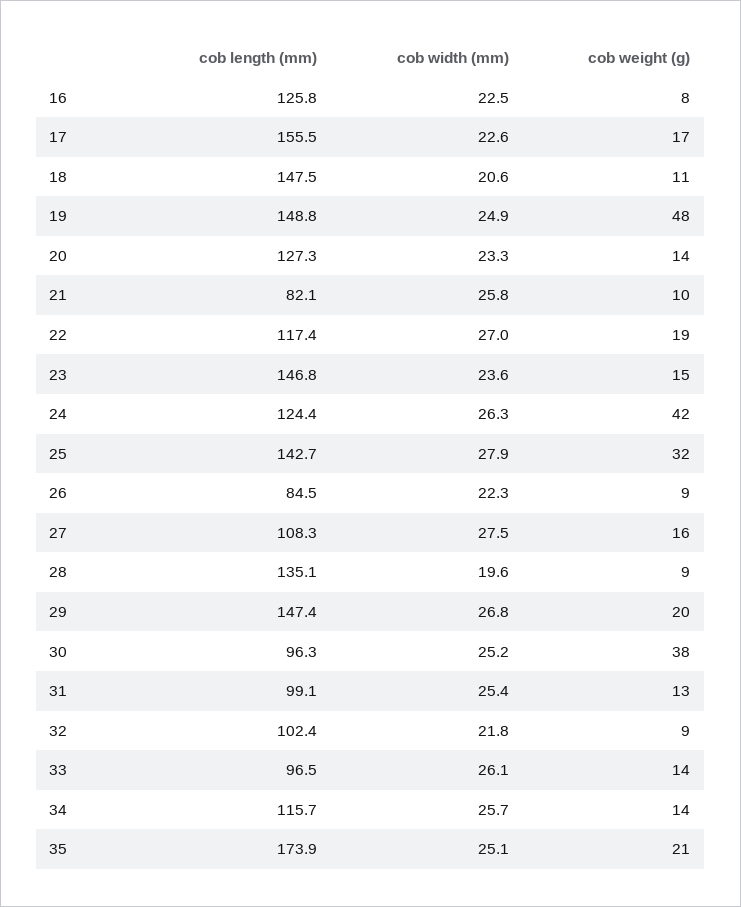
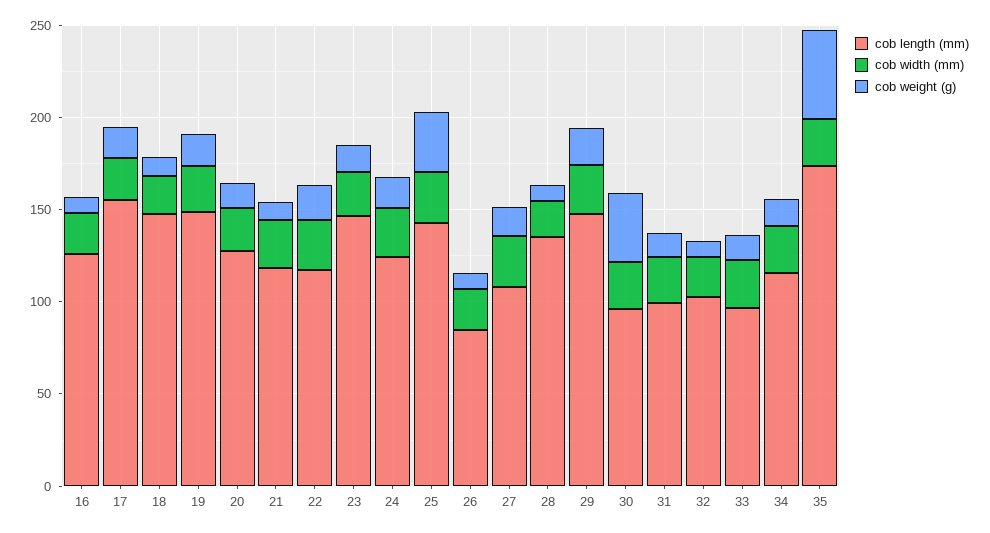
cob weight (g), 19: 48 -> 20
cob length (mm), 21: 82.1 -> 120
cob weight (g), 24: 42 -> 20
cob weight (g), 35: 21 -> 50

